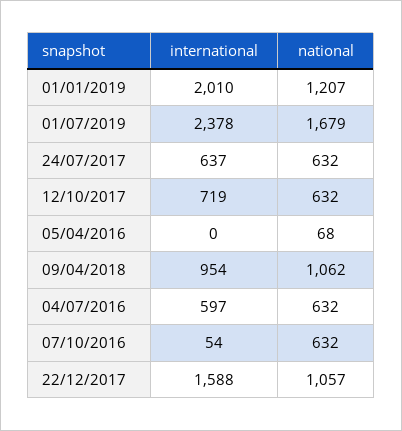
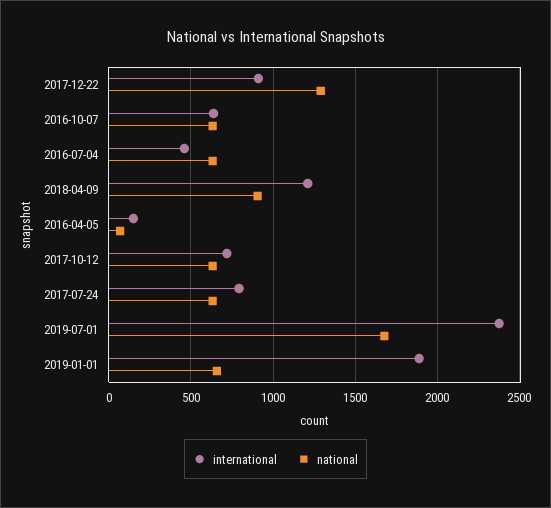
international, 01/01/2019: 2010 -> 1900
national, 01/01/2019: 1207 -> 650
international, 24/07/2017: 637 -> 800
international, 05/04/2016: 0 -> 150
international, 09/04/2018: 954 -> 1200
national, 09/04/2018: 1062 -> 900
international, 04/07/2016: 597 -> 450
international, 07/10/2016: 54 -> 650
international, 22/12/2017: 1588 -> 900
national, 22/12/2017: 1057 -> 1300

